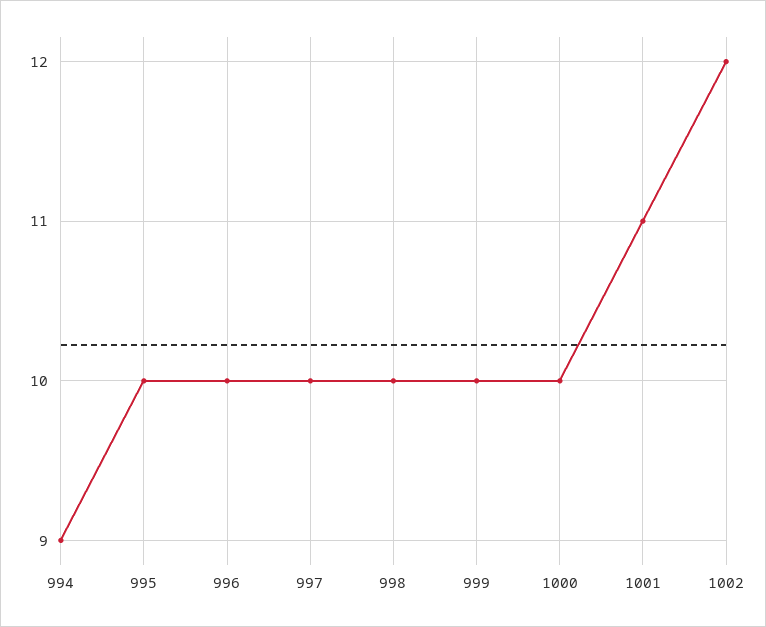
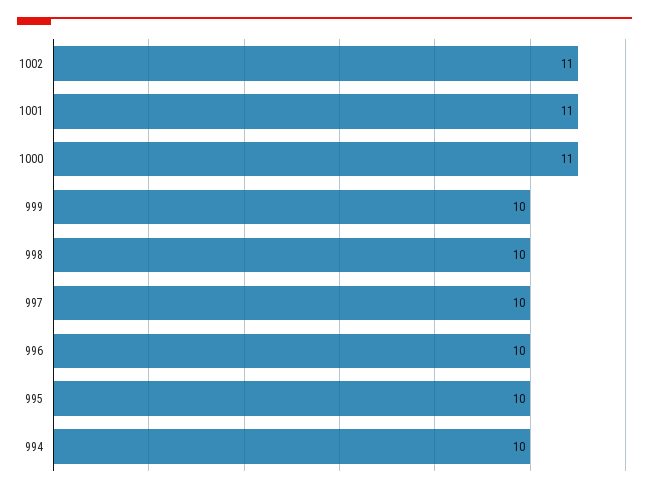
994: 9 -> 10
1000: 10 -> 11
1002: 12 -> 11

